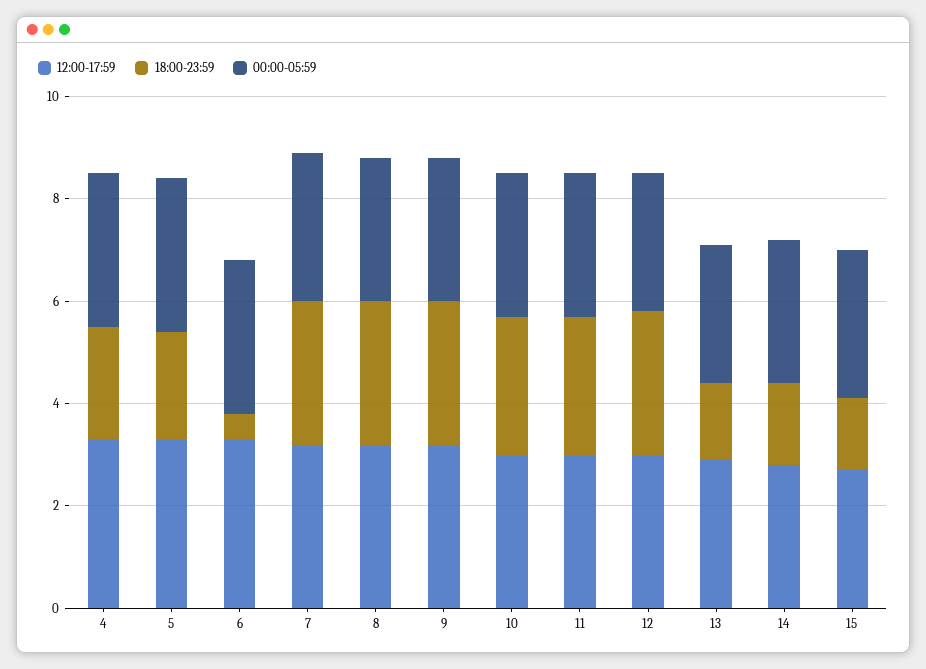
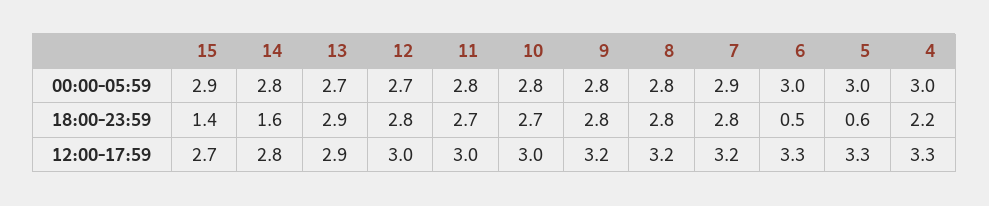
18:00-23:59, 5: 2 -> 0.6
18:00-23:59, 13: 1.5 -> 2.9

